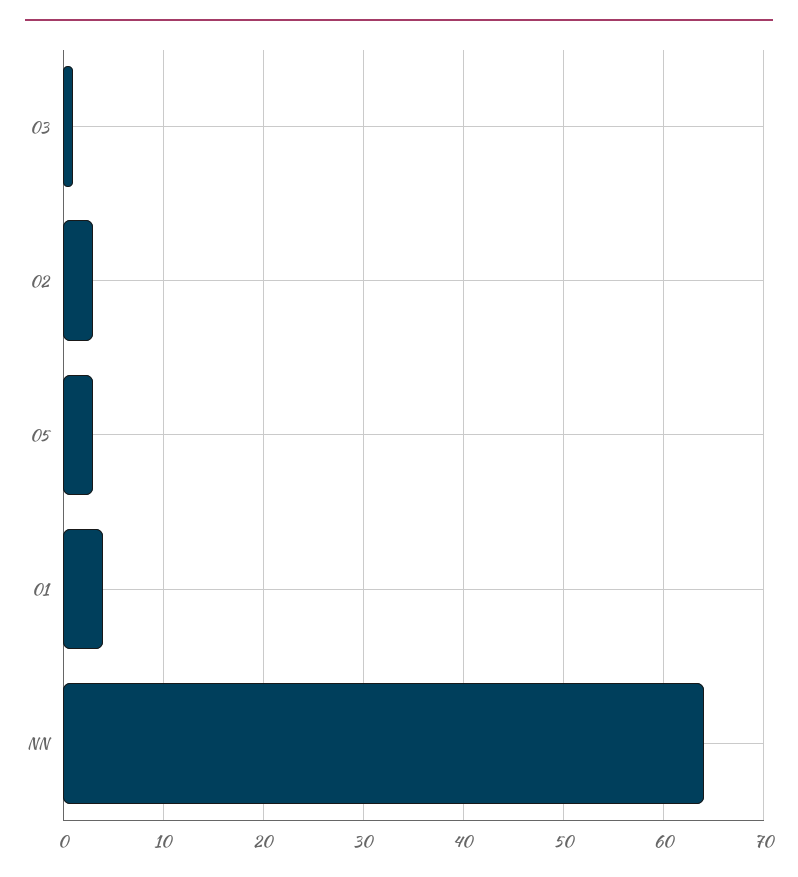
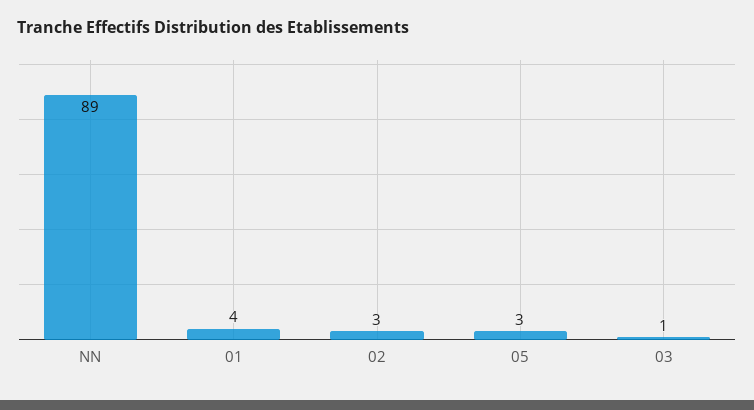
NN: 64 -> 89

